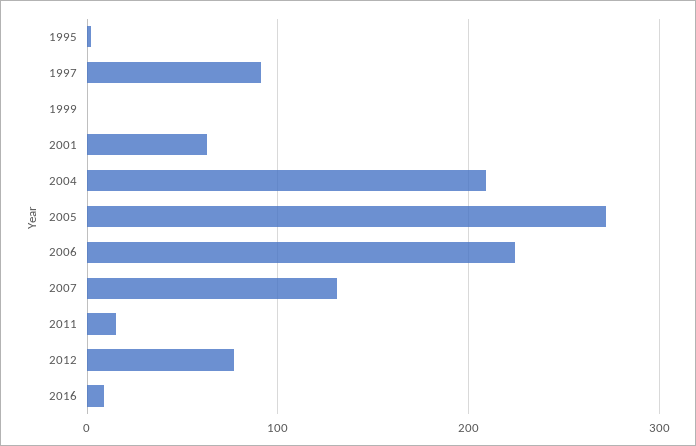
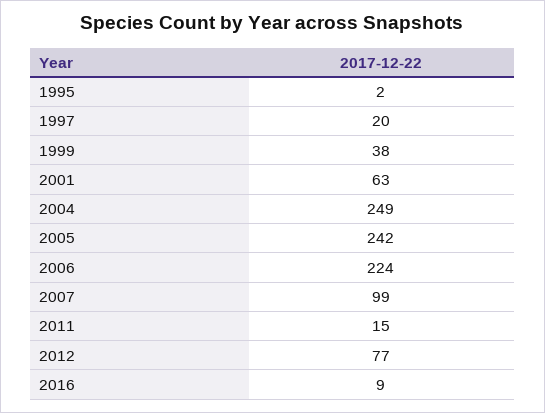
1997: 90 -> 20
1999: 0 -> 38
2004: 210 -> 249
2005: 270 -> 242
2007: 130 -> 99

